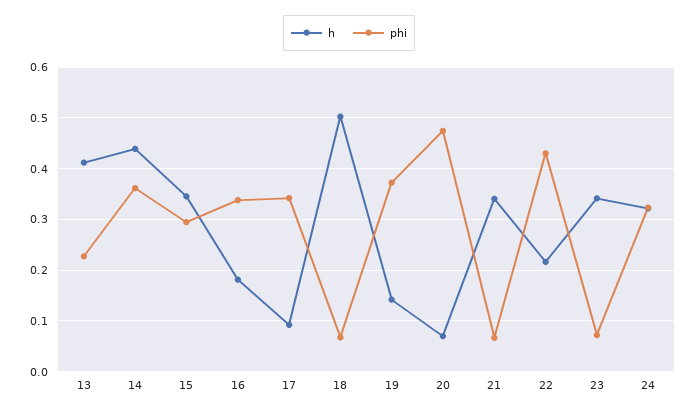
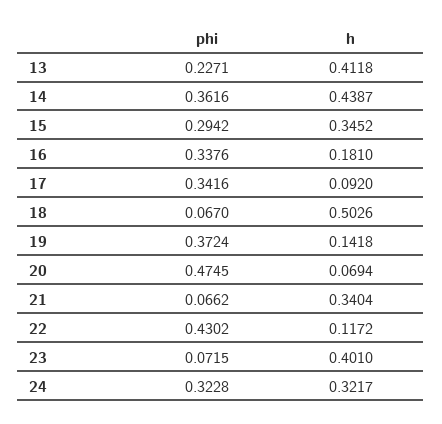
h, 22: 0.22 -> 0.1172
h, 23: 0.34 -> 0.401

